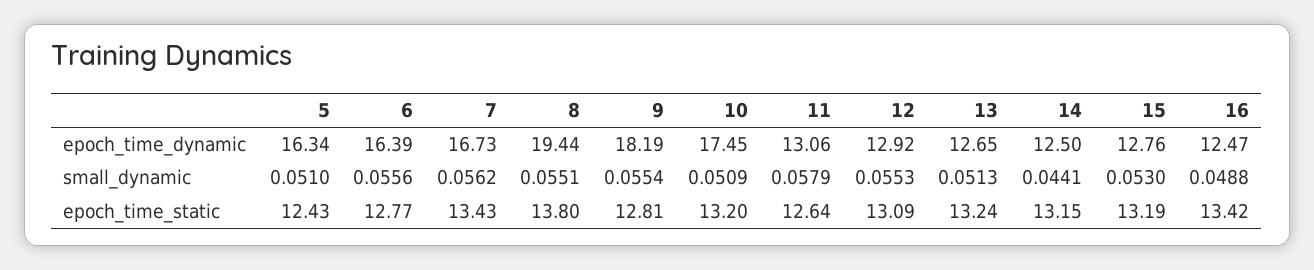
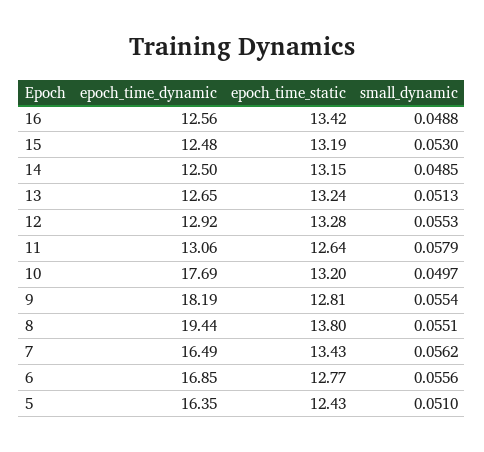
5, epoch_time_dynamic: 16.34 -> 16.35
6, epoch_time_dynamic: 16.39 -> 16.85
7, epoch_time_dynamic: 16.73 -> 16.49
10, epoch_time_dynamic: 17.45 -> 17.69
15, epoch_time_dynamic: 12.76 -> 12.48
16, epoch_time_dynamic: 12.47 -> 12.56
10, small_dynamic: 0.0509 -> 0.0497
14, small_dynamic: 0.0441 -> 0.0485
12, epoch_time_static: 13.09 -> 13.28

